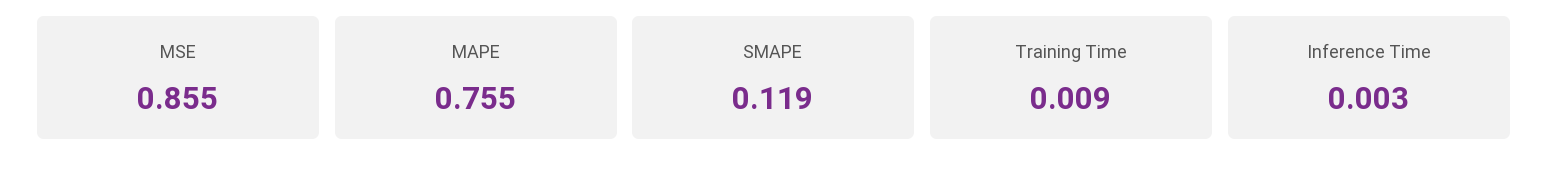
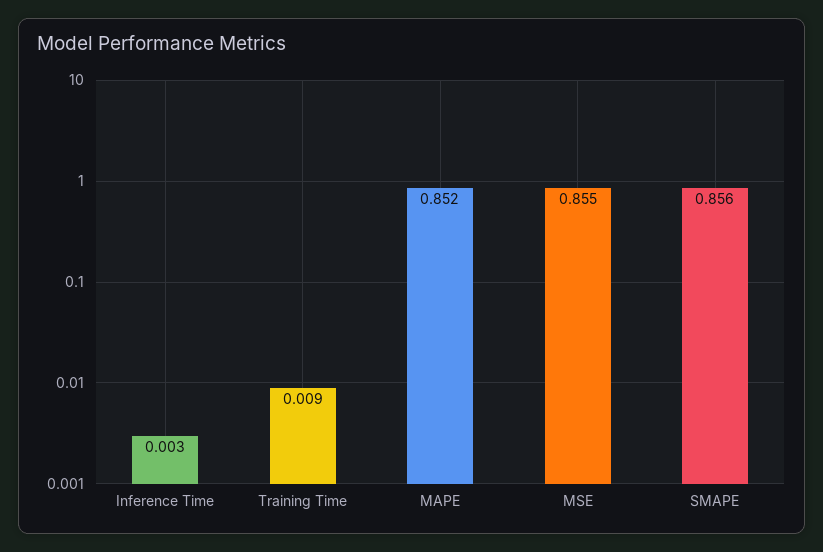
MAPE: 0.755 -> 0.852
SMAPE: 0.119 -> 0.856

